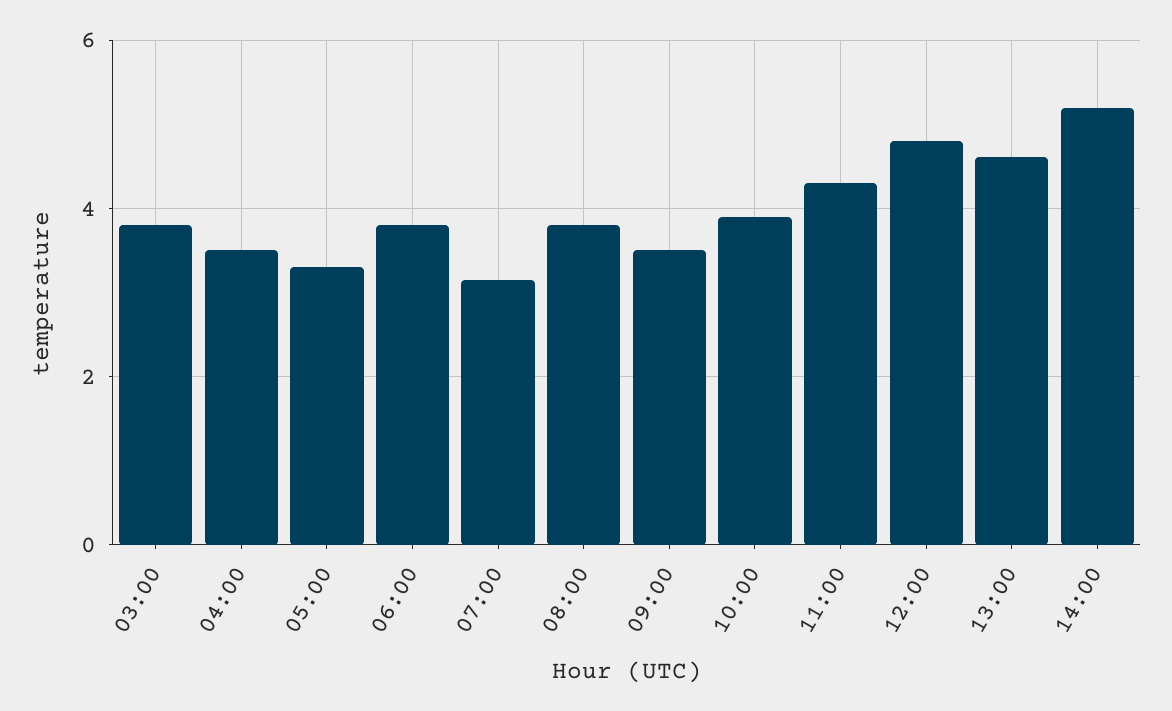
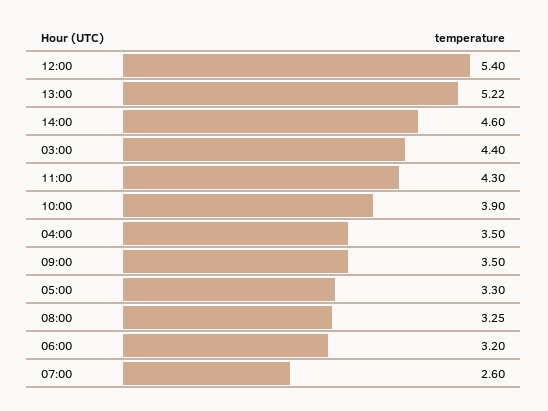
03:00: 3.8 -> 4.4
06:00: 3.8 -> 3.2
07:00: 3.2 -> 2.6
08:00: 3.8 -> 3.25
12:00: 4.8 -> 5.4
13:00: 4.6 -> 5.22
14:00: 5.2 -> 4.6

